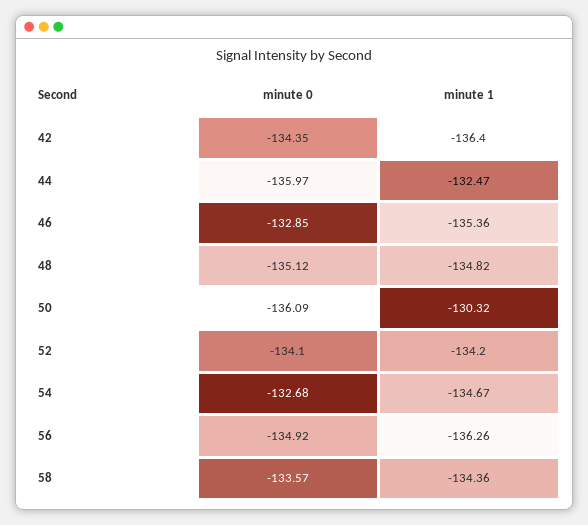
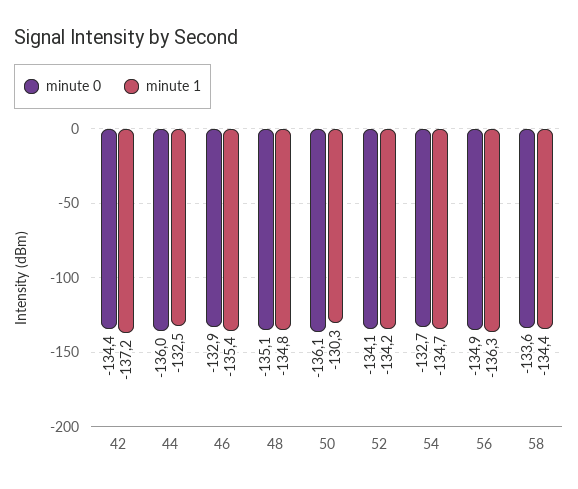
minute 1, 42: -136.4 -> -137.2

